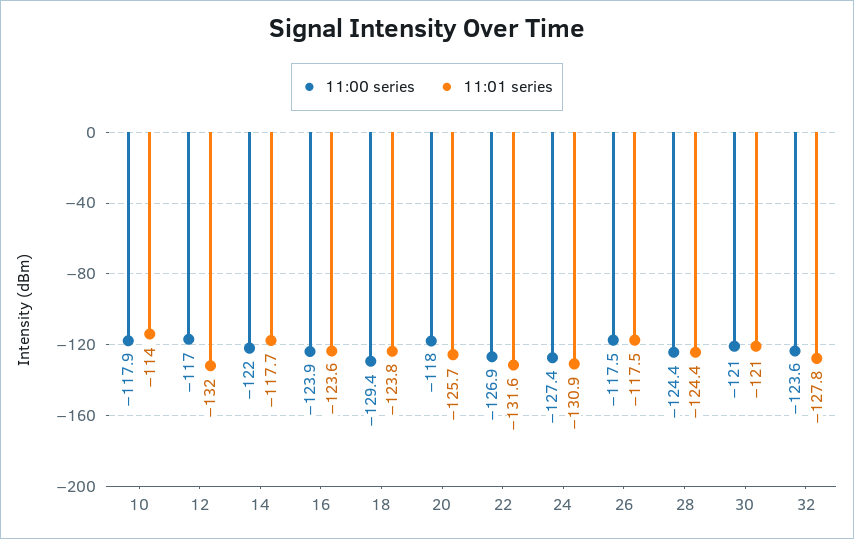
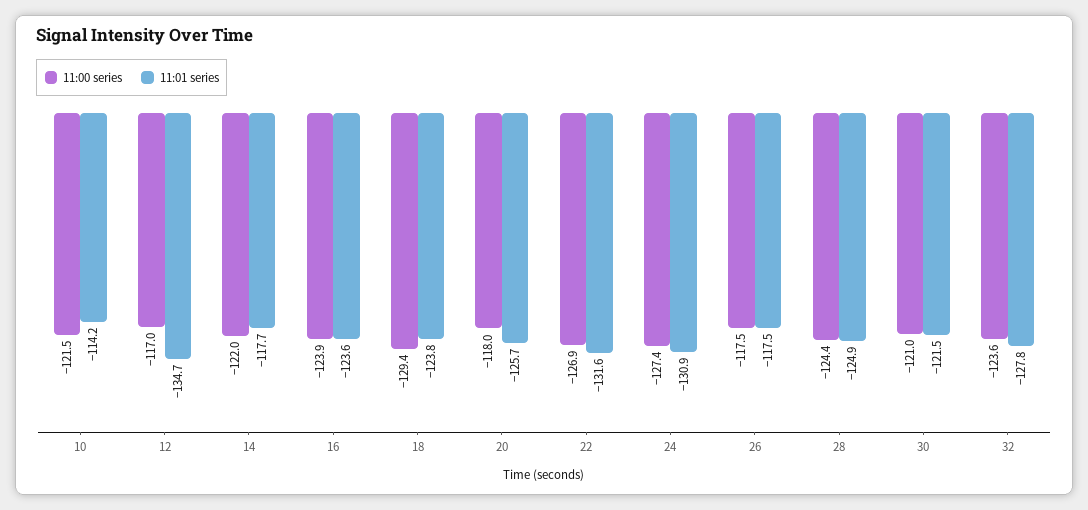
11:00 series, 10: -117.9 -> -121.5
11:01 series, 10: -114 -> -114.2
11:01 series, 12: -132 -> -134.7
11:01 series, 28: -124.4 -> -124.9
11:01 series, 30: -121 -> -121.5

